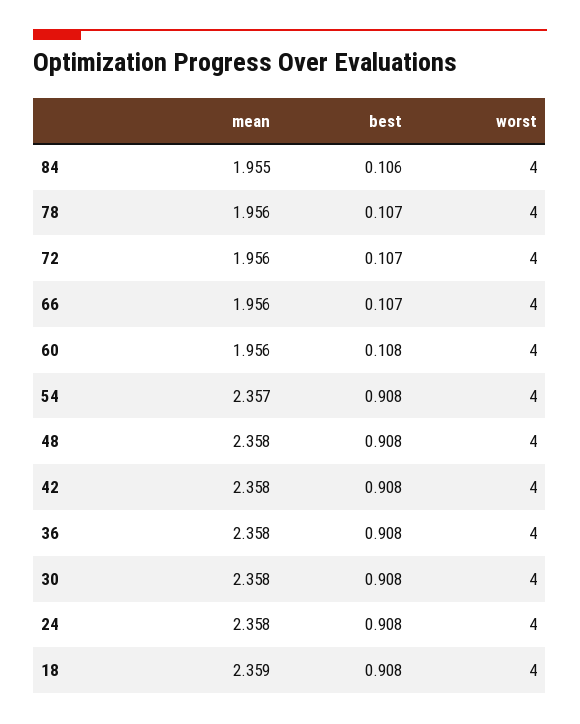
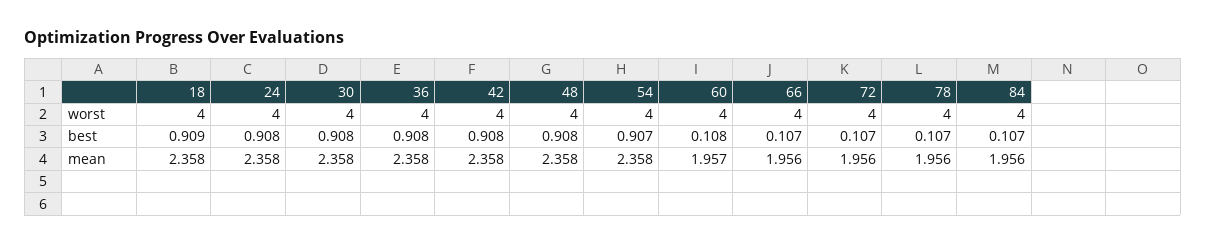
mean, 84: 1.955 -> 1.956
best, 84: 0.106 -> 0.107
mean, 60: 1.956 -> 1.957
mean, 54: 2.357 -> 2.358
best, 54: 0.908 -> 0.907
mean, 18: 2.359 -> 2.358
best, 18: 0.908 -> 0.909

